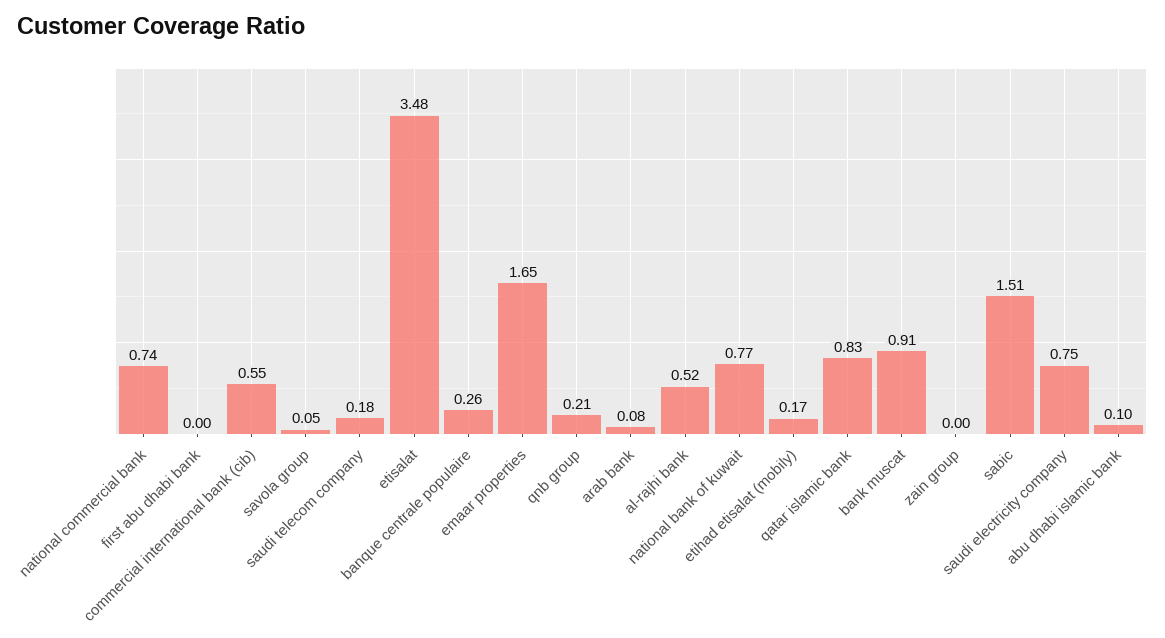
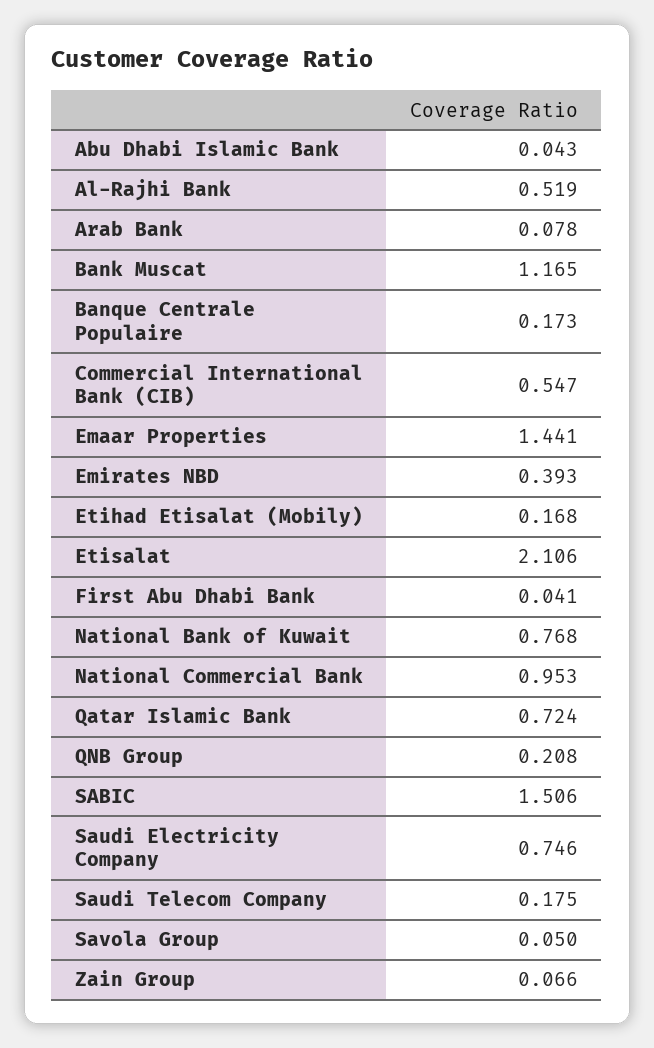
national commercial bank: 0.74 -> 0.953
first abu dhabi bank: 0 -> 0.041
etisalat: 3.48 -> 2.106
banque centrale populaire: 0.26 -> 0.173
emaar properties: 1.65 -> 1.441
qatar islamic bank: 0.83 -> 0.724
bank muscat: 0.91 -> 1.165
zain group: 0 -> 0.066
abu dhabi islamic bank: 0.1 -> 0.043
Emirates NBD: none -> 0.393

